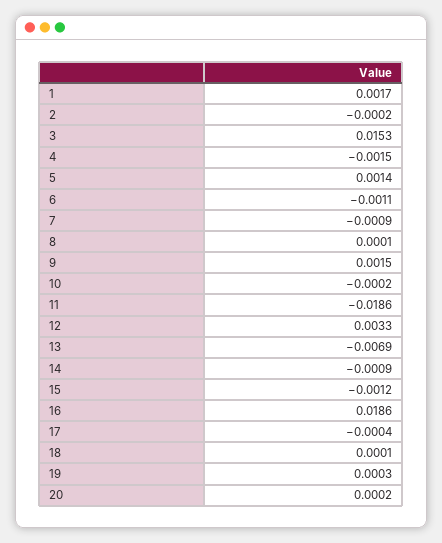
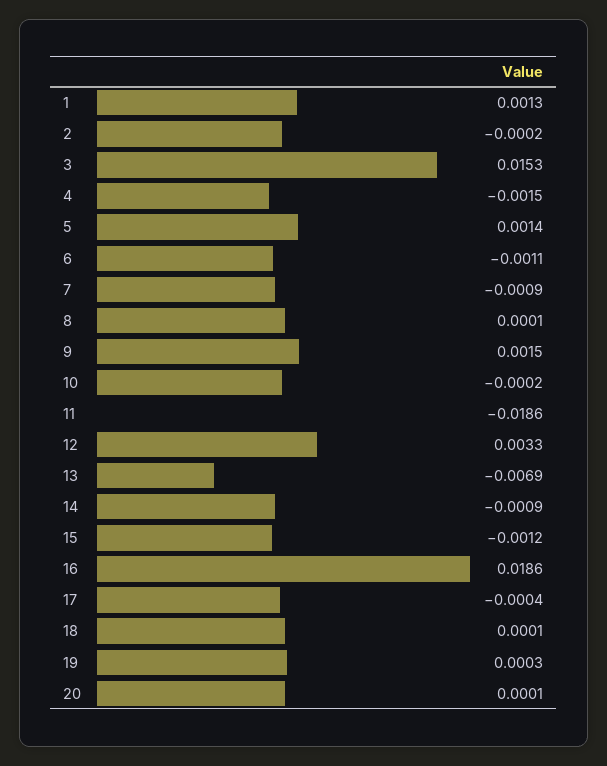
1: 0.0017 -> 0.0013
20: 0.0002 -> 0.0001

